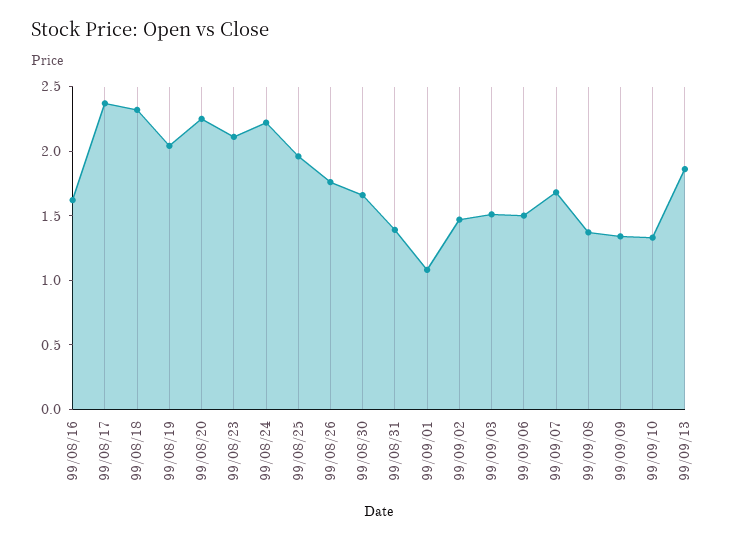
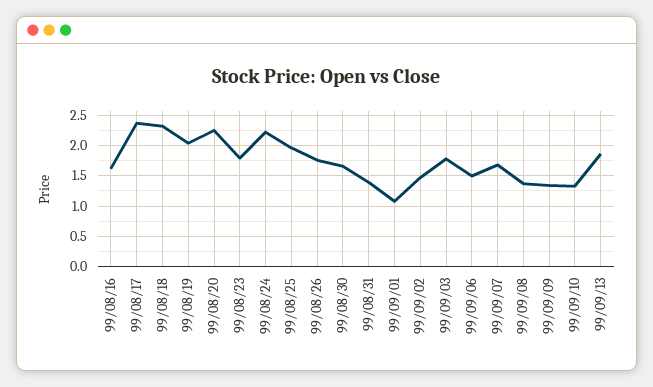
99/08/23: 2.1 -> 1.8
99/09/03: 1.5 -> 1.8

